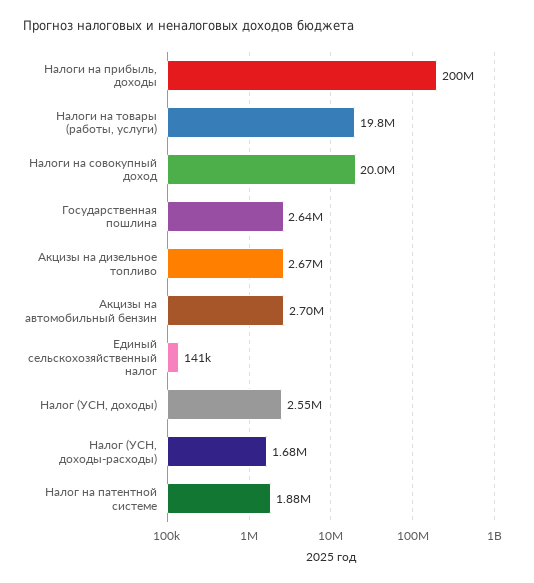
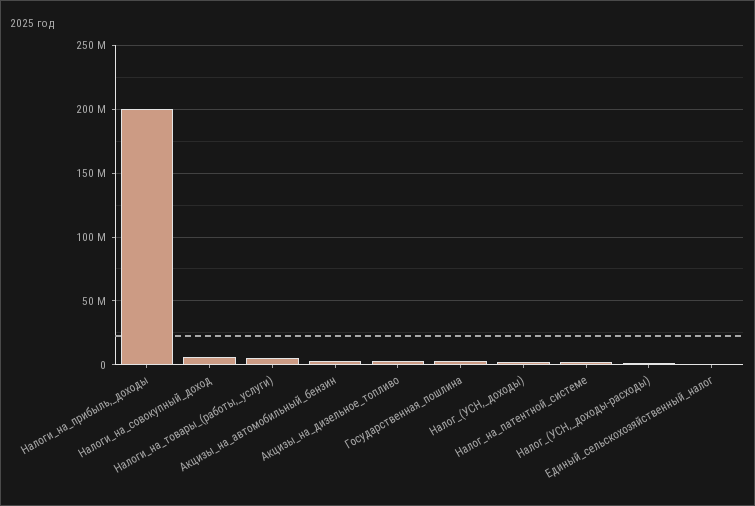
Налоги на товары (работы, услуги): 19800000 -> 5000000
Налоги на совокупный доход: 20000000 -> 5000000

